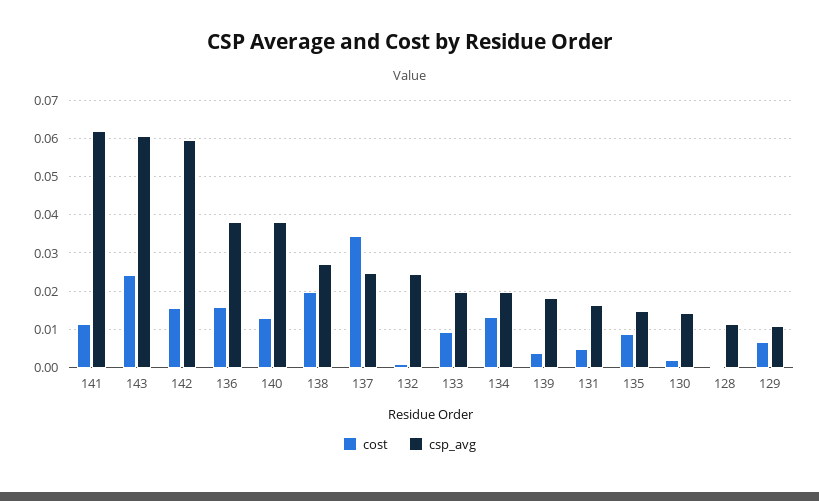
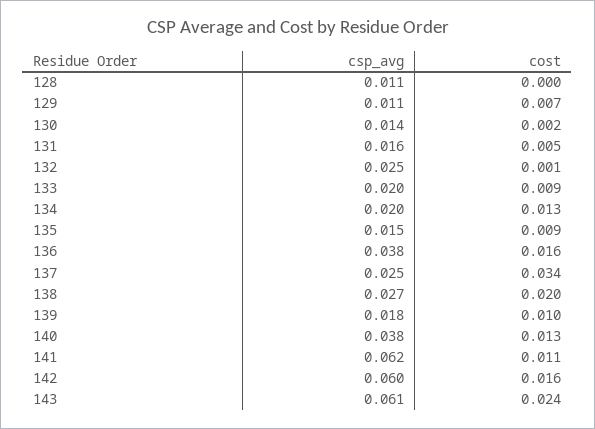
cost, 139: 0.004 -> 0.01

